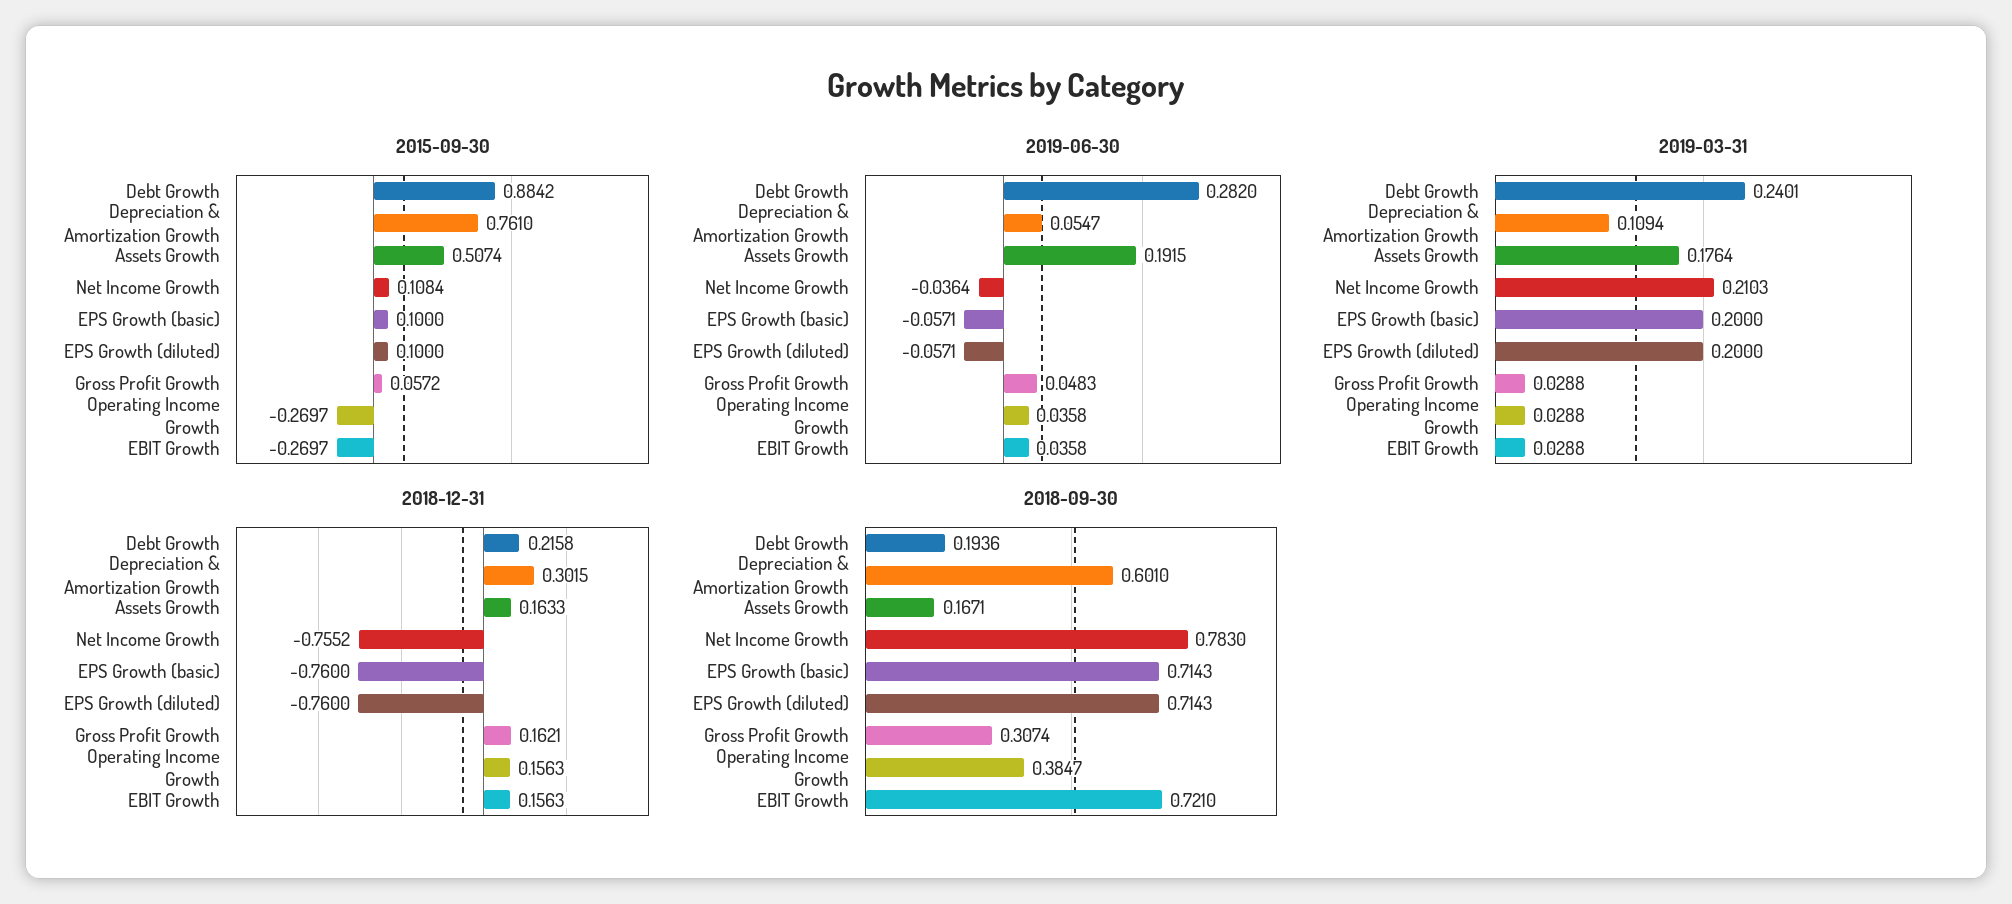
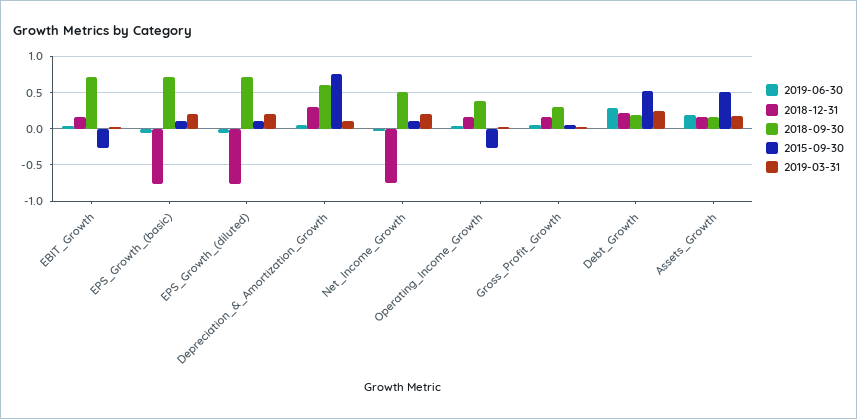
2015-09-30, Debt Growth: 0.8842 -> 0.5
2018-09-30, Net Income Growth: 0.783 -> 0.5

